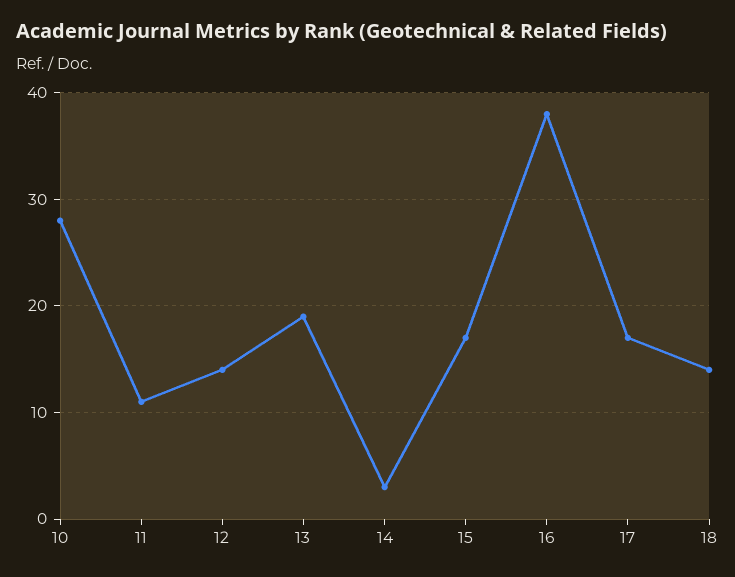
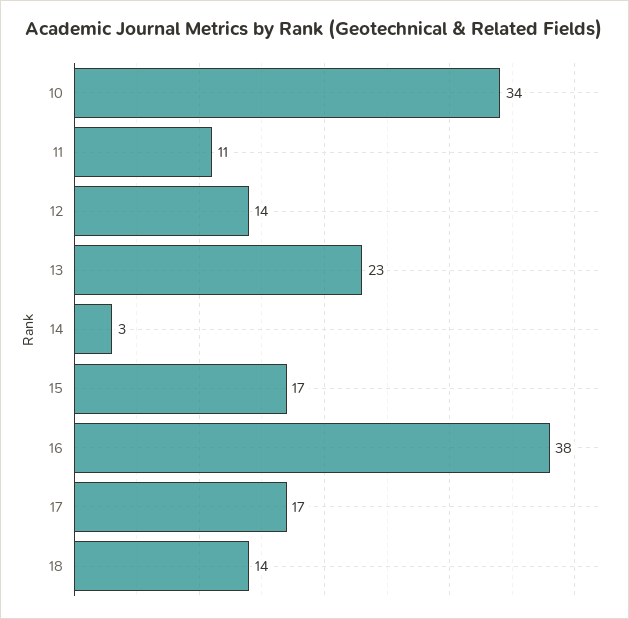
10: 28 -> 34
13: 19 -> 23

